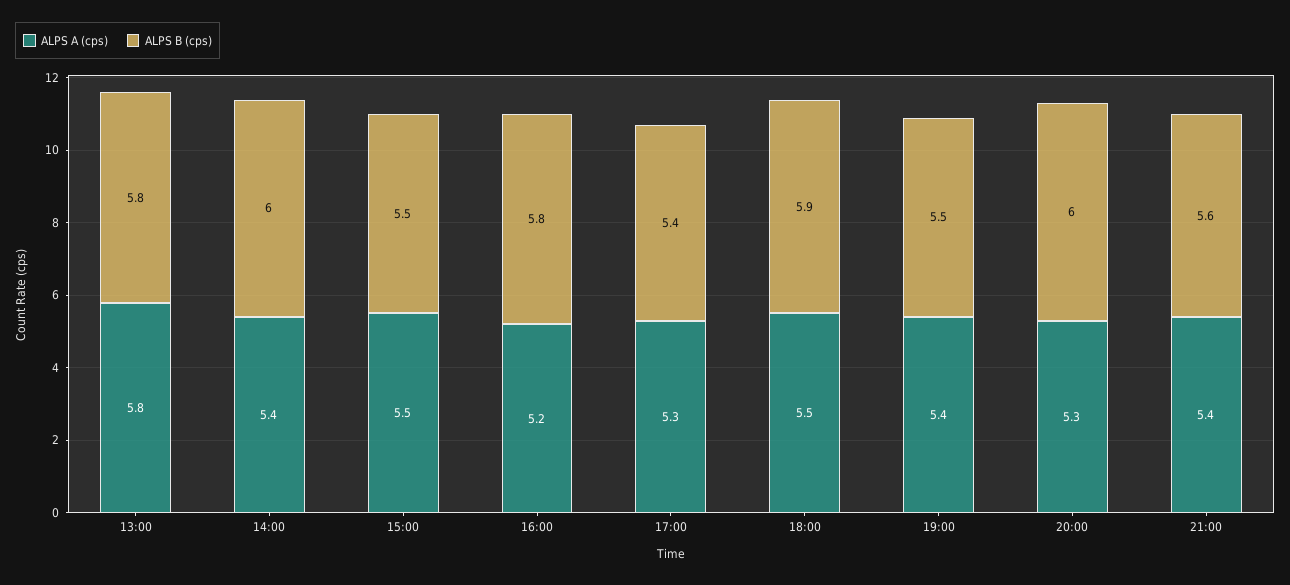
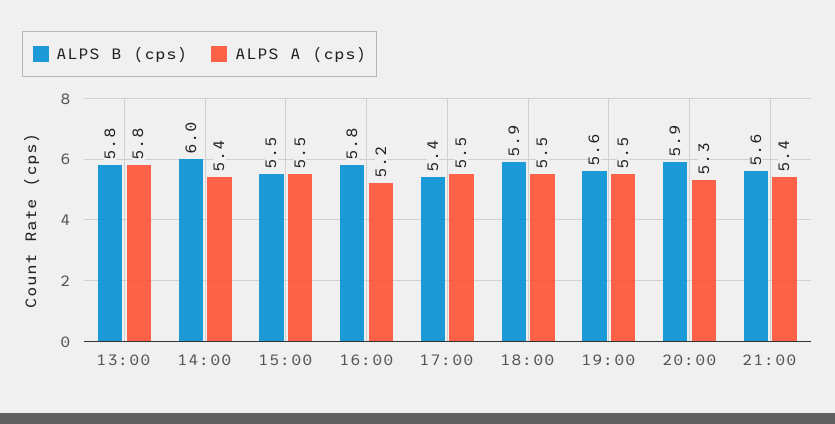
ALPS A (cps), 17:00: 5.3 -> 5.5
ALPS A (cps), 19:00: 5.4 -> 5.5
ALPS B (cps), 19:00: 5.5 -> 5.6
ALPS B (cps), 20:00: 6 -> 5.9

